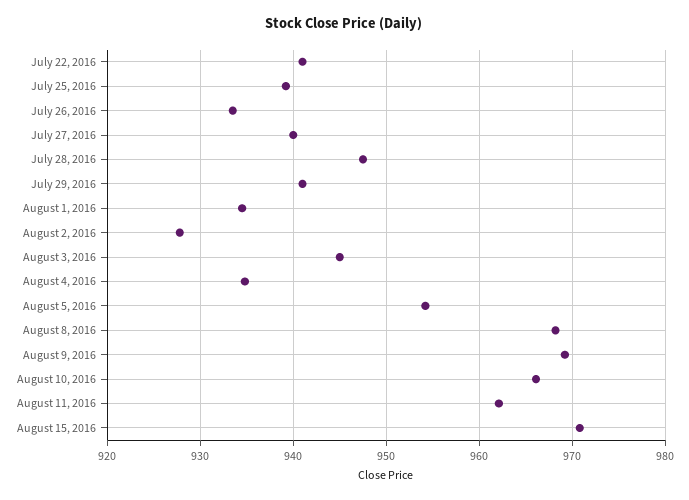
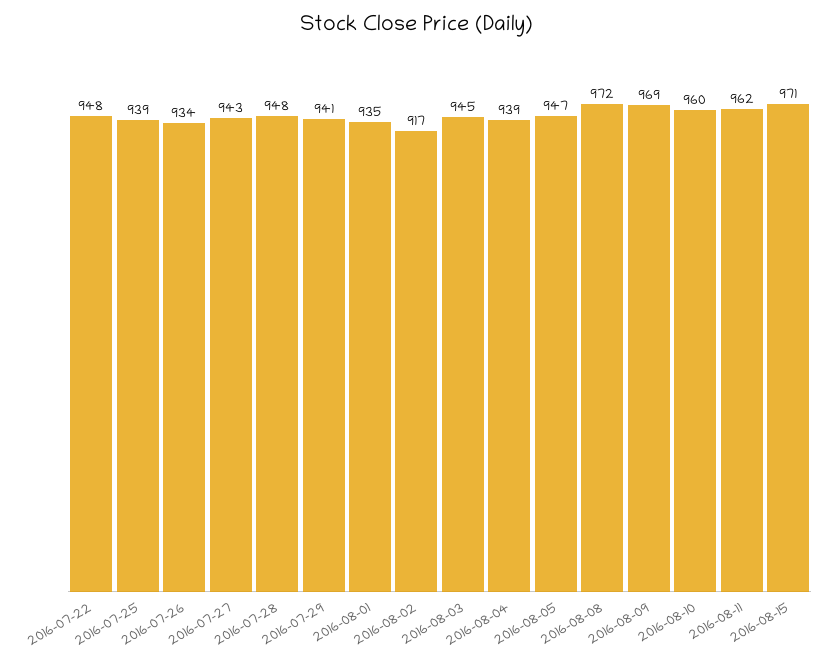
July 22, 2016: 941 -> 948
July 27, 2016: 940 -> 943
August 2, 2016: 928 -> 917
August 4, 2016: 935 -> 939
August 5, 2016: 954 -> 947
August 8, 2016: 968 -> 972
August 10, 2016: 966 -> 960

